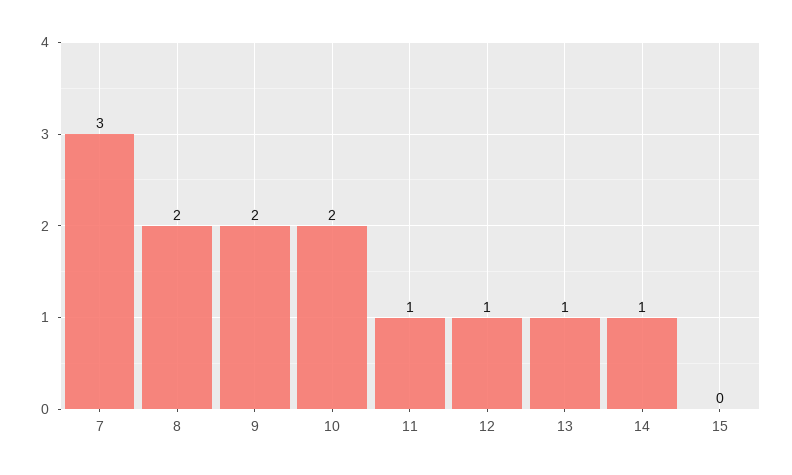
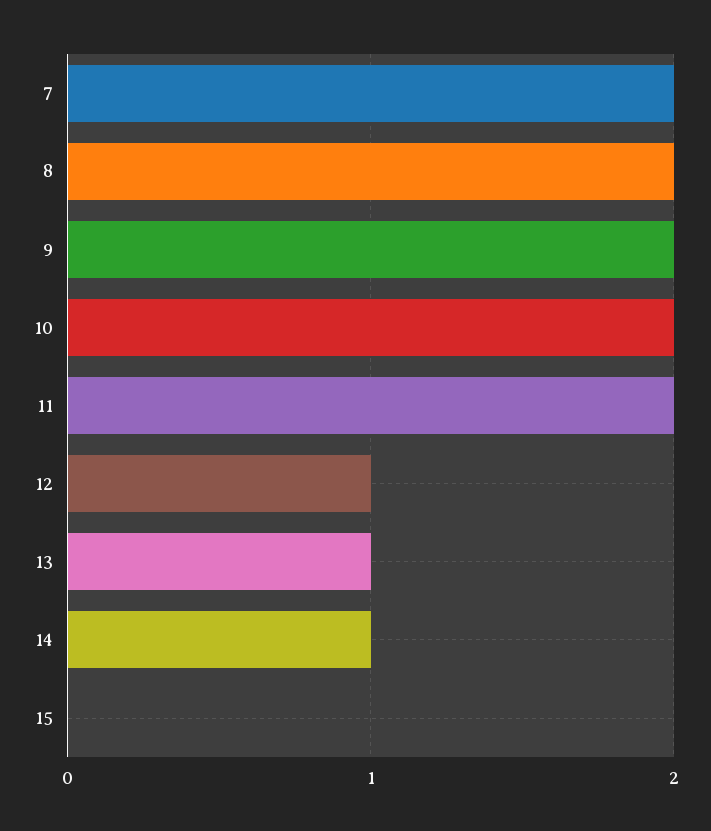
7: 3 -> 2
11: 1 -> 2

